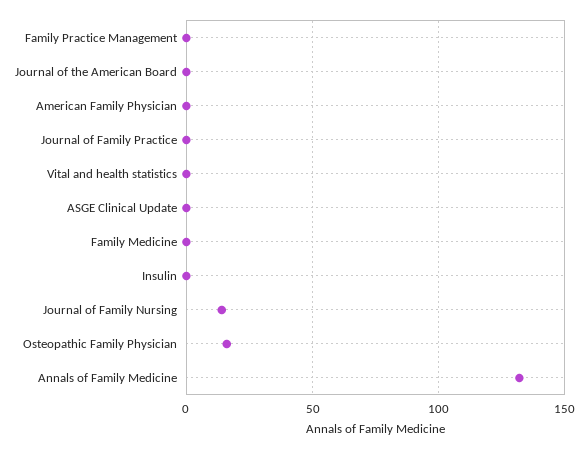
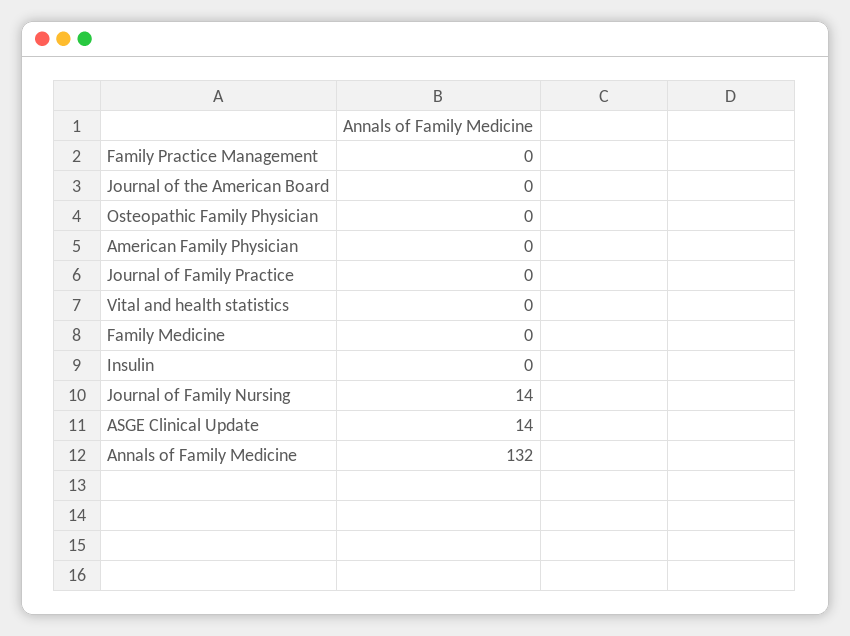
ASGE Clinical Update: 0 -> 14
Osteopathic Family Physician: 15 -> 0

